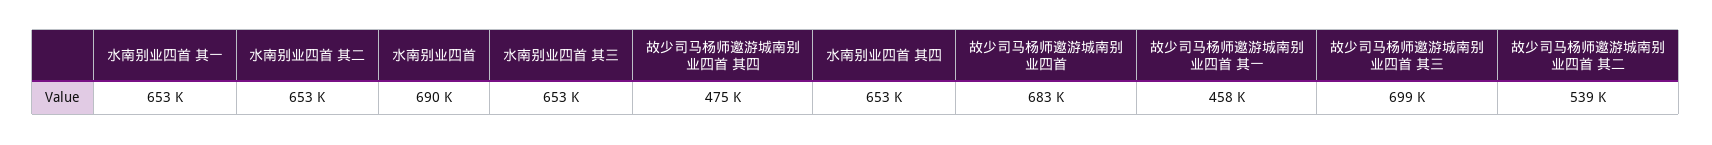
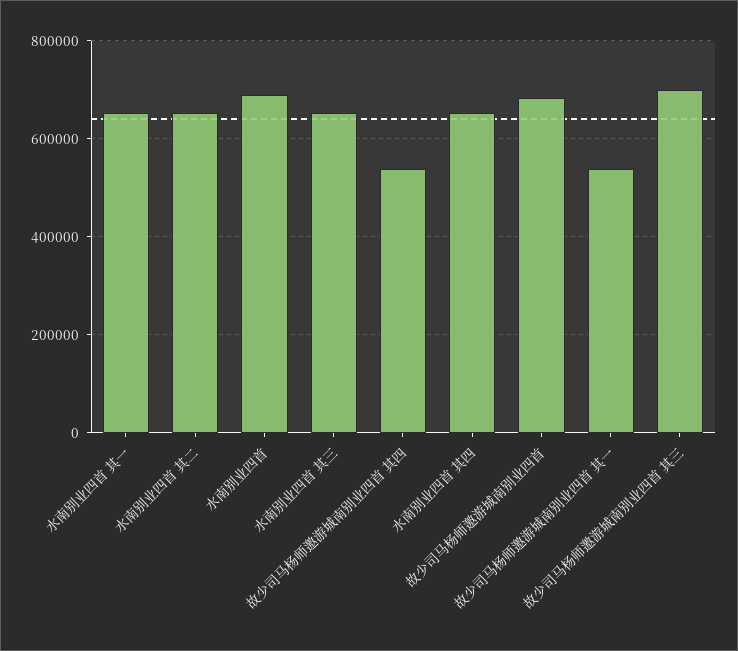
故少司马杨师邀游城南别业四首 其四: 475000 -> 540000
故少司马杨师邀游城南别业四首 其一: 458000 -> 540000
故少司马杨师邀游城南别业四首 其二: 539000 -> none

